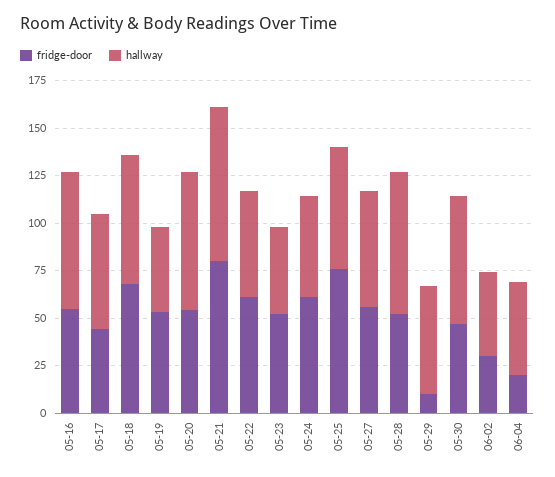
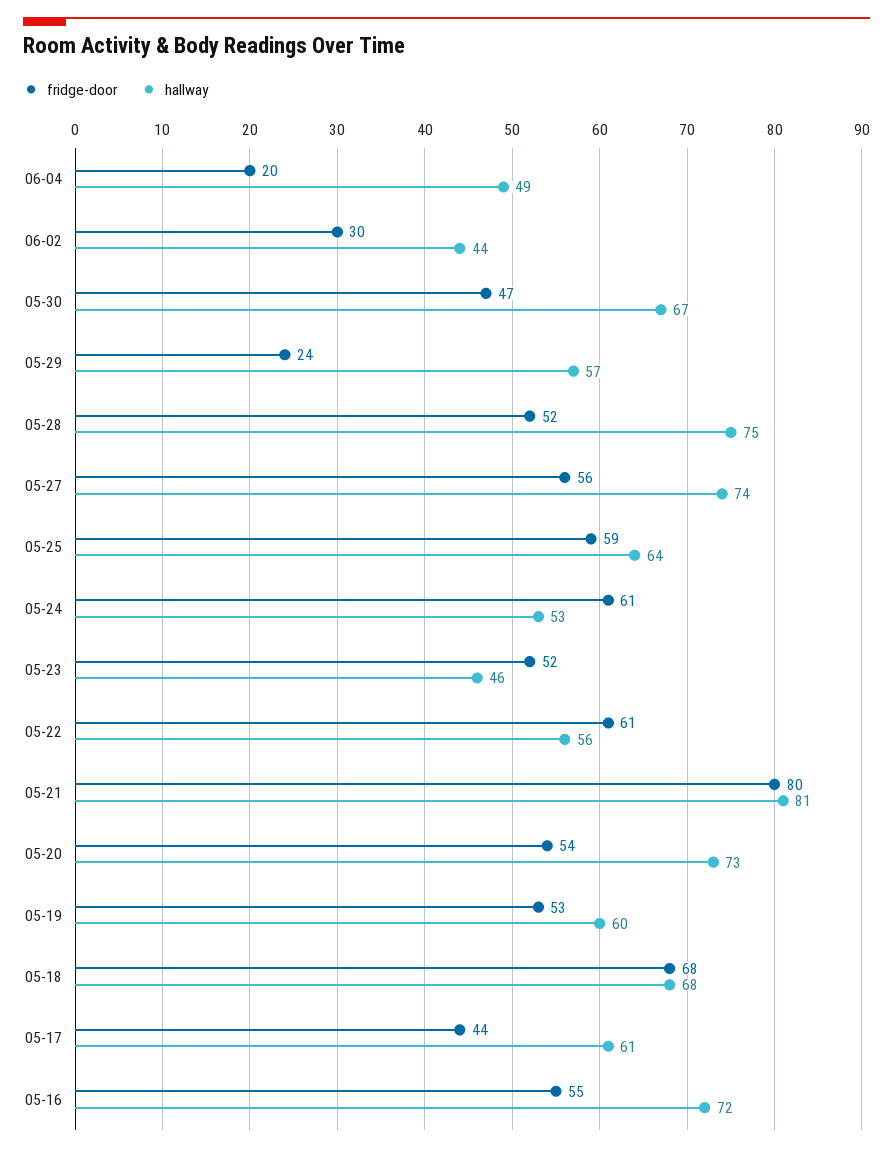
hallway, 05-19: 45 -> 60
fridge-door, 05-25: 75 -> 59
hallway, 05-27: 60 -> 74
fridge-door, 05-29: 10 -> 24

